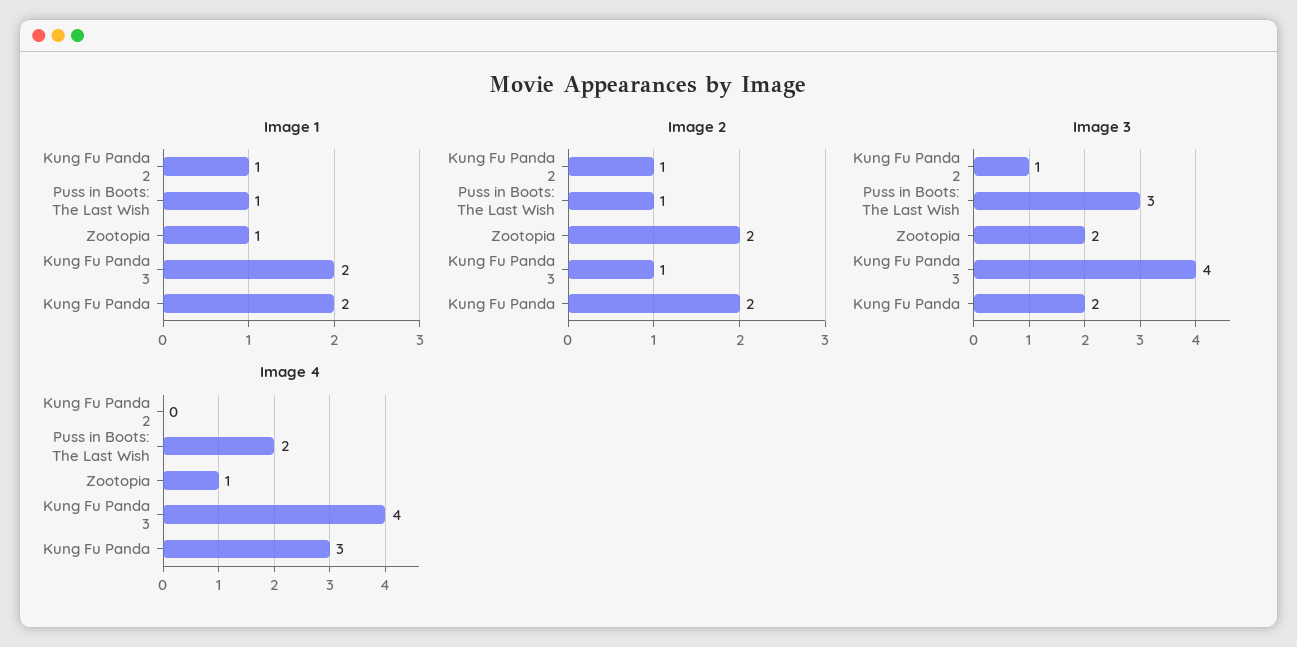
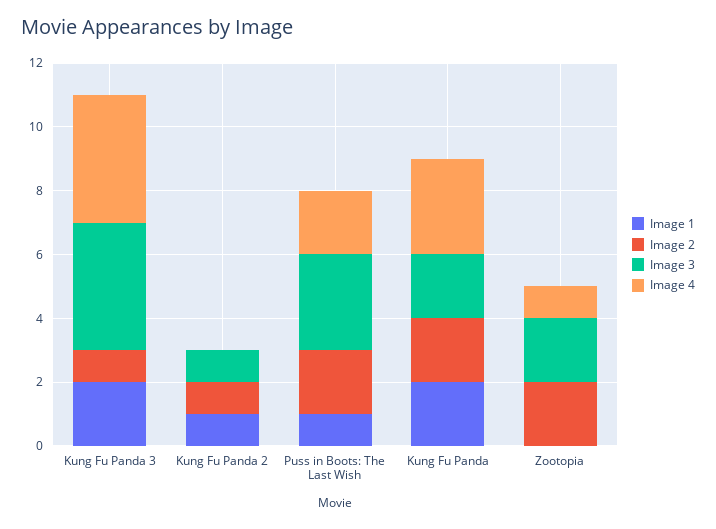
Image 1, Zootopia: 1 -> 0
Image 2, Puss in Boots: The Last Wish: 1 -> 2

